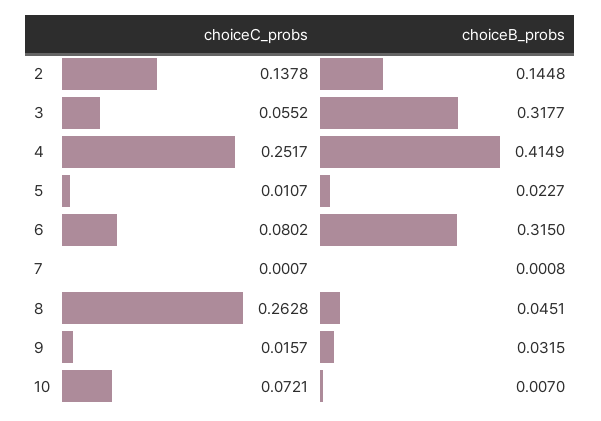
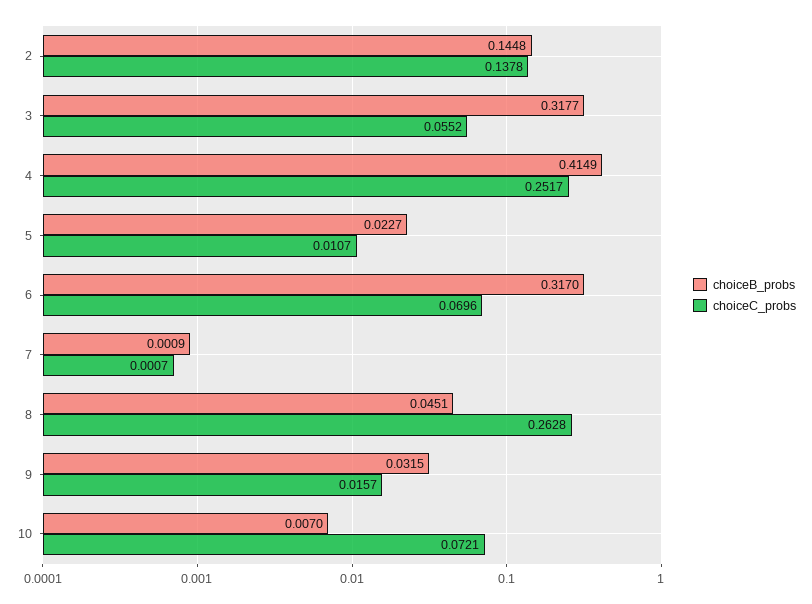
choiceC_probs, 6: 0.0802 -> 0.0696
choiceB_probs, 6: 0.315 -> 0.317
choiceB_probs, 7: 0.0008 -> 0.0009

